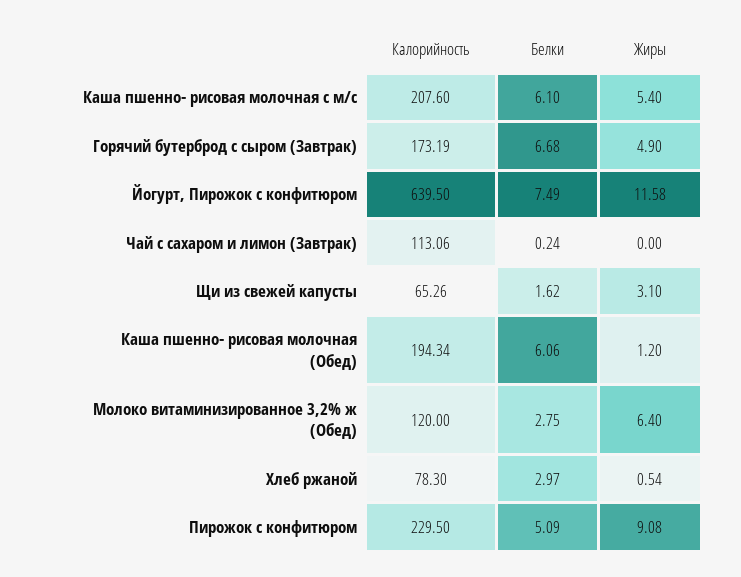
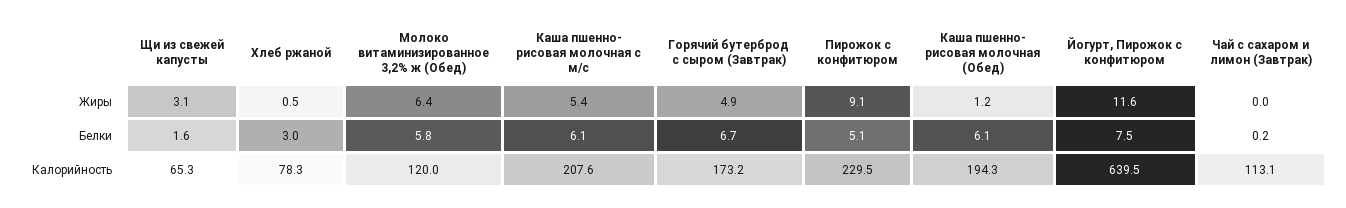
Белки, Молоко витаминизированное 3,2% ж (Обед): 2.75 -> 5.8

